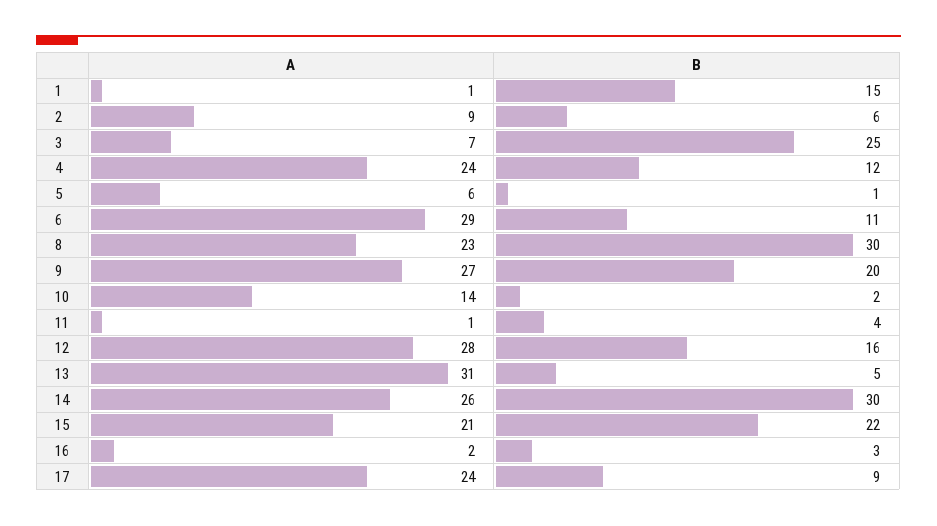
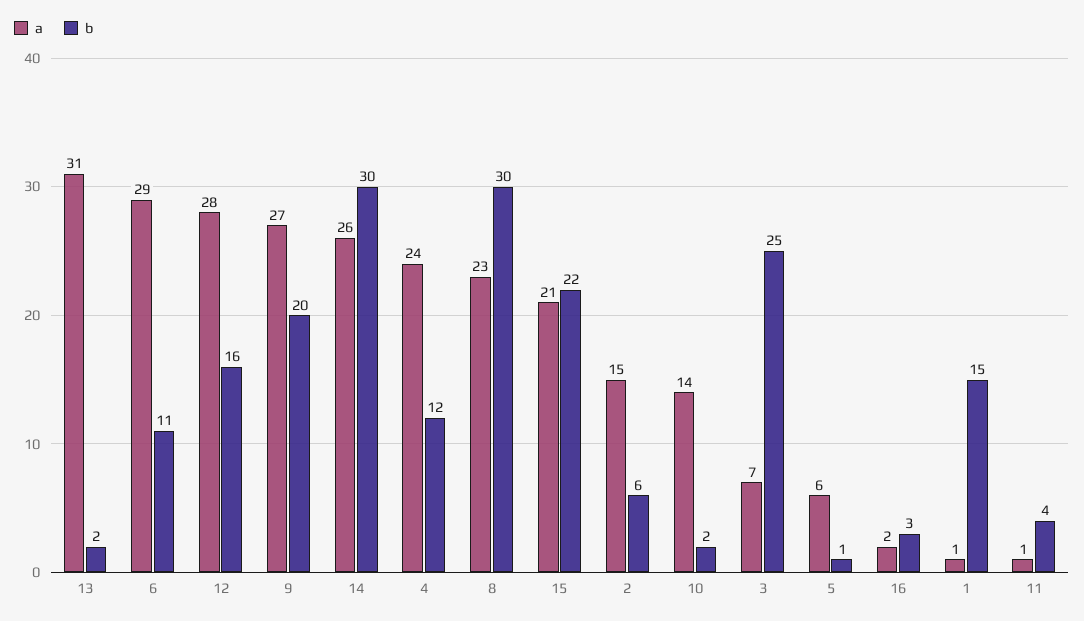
A, 2: 9 -> 15
B, 13: 5 -> 2
A, 17: 24 -> none
B, 17: 9 -> none

